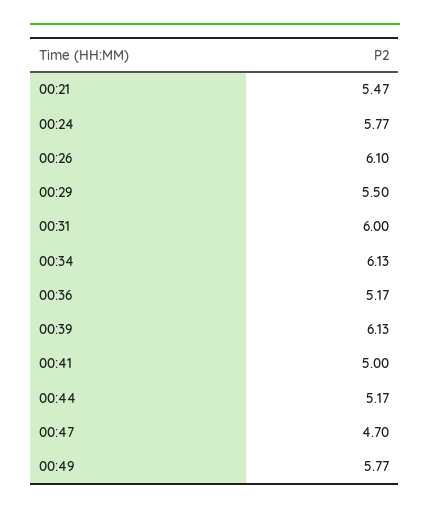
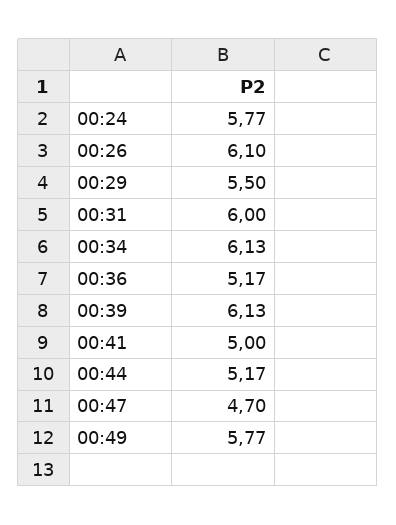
00:21: 5.47 -> none

